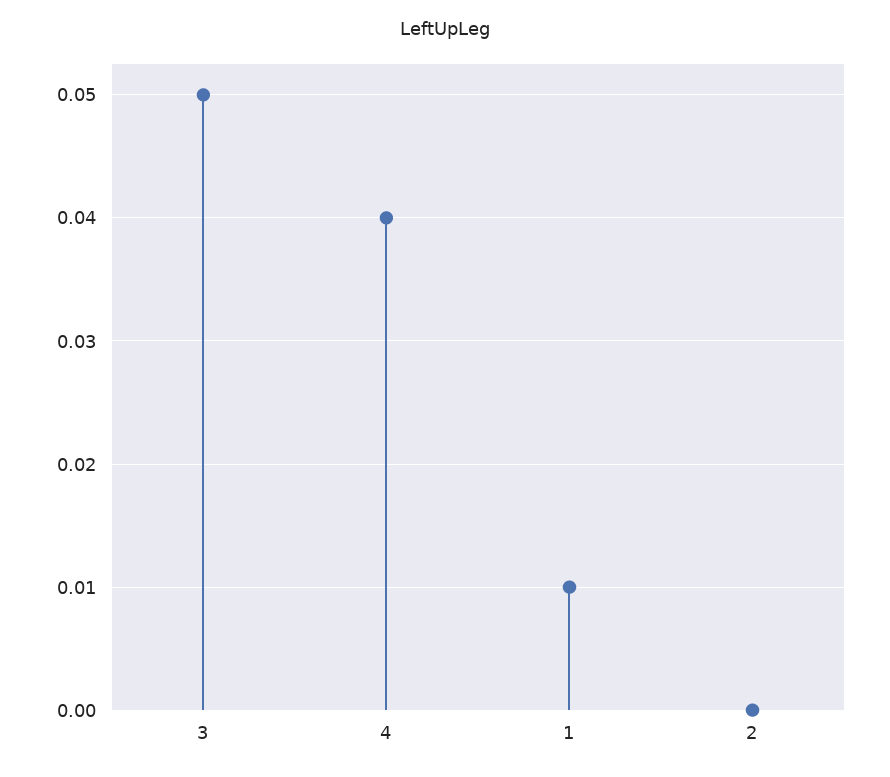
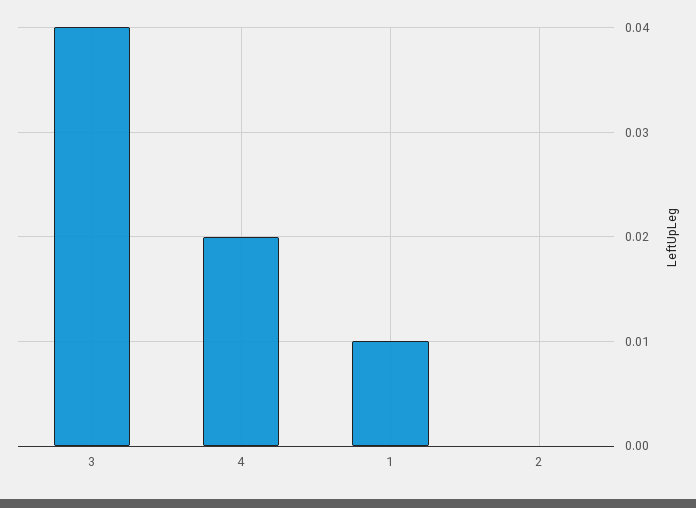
3: 0.05 -> 0.04
4: 0.04 -> 0.02

